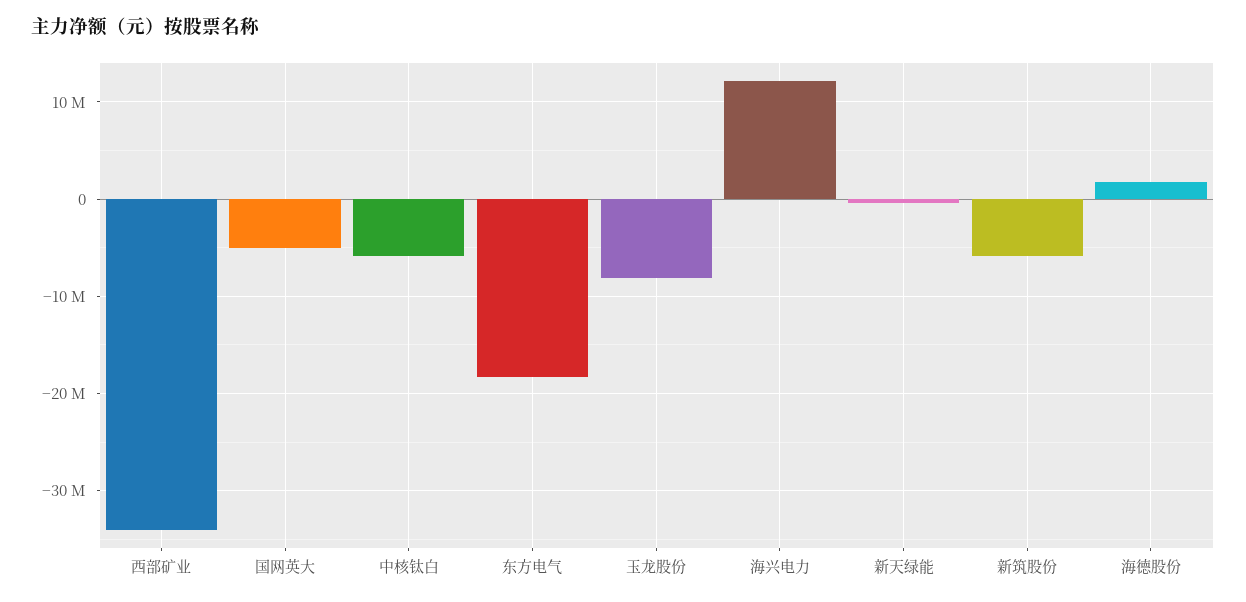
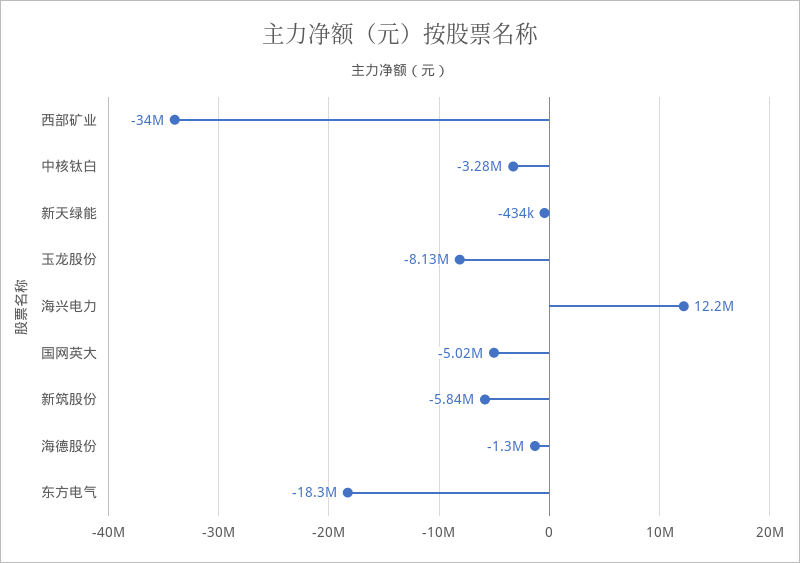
中核钛白: -6000000 -> -3280000
海德股份: 2000000 -> -1300000

